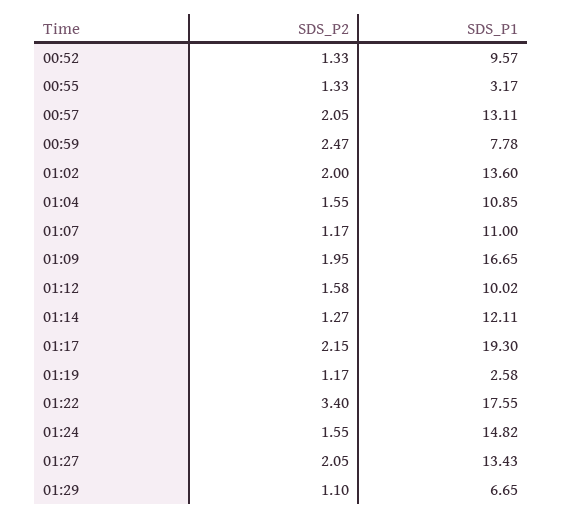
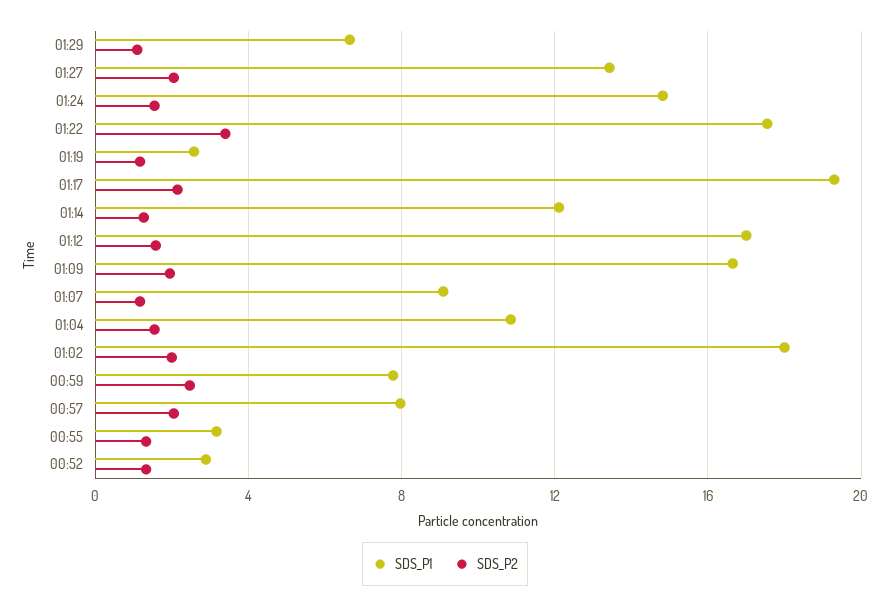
SDS_P1, 00:52: 9.57 -> 3
SDS_P1, 00:57: 13.11 -> 8
SDS_P1, 01:02: 13.6 -> 18
SDS_P1, 01:07: 11 -> 9
SDS_P1, 01:12: 10.02 -> 17

